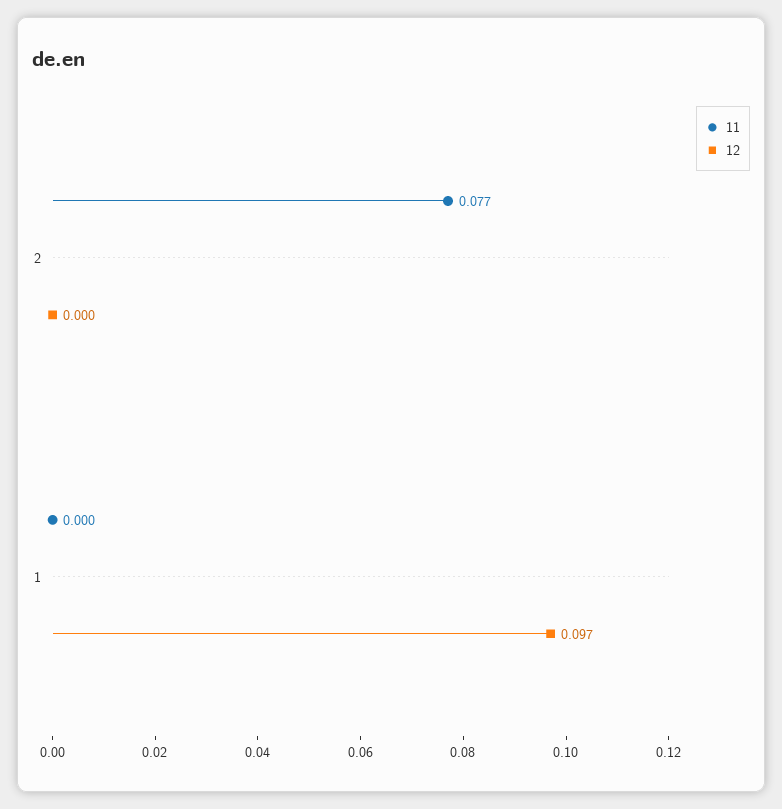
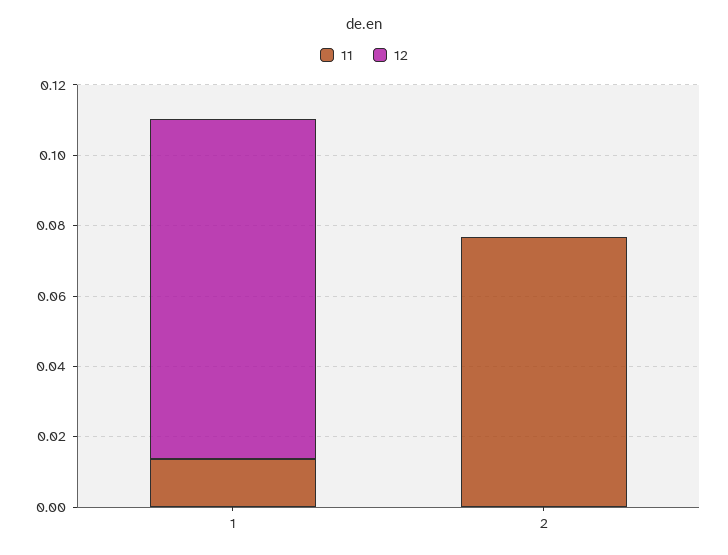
11, 1: 0 -> 0.015

